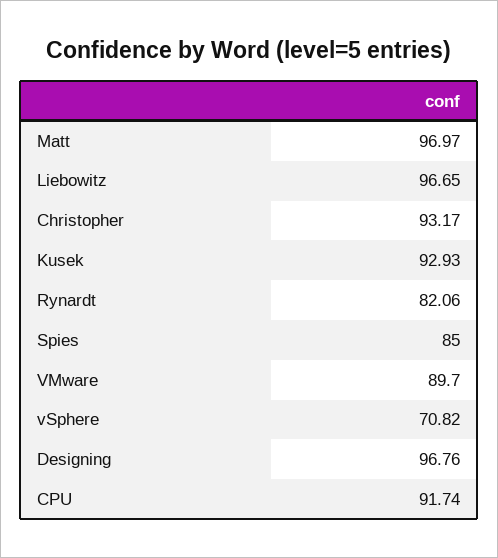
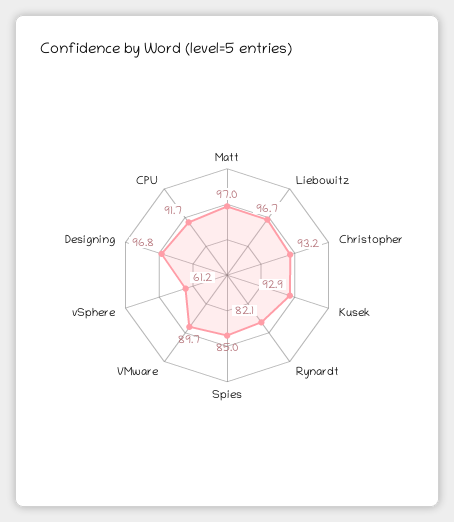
vSphere: 70.82 -> 61.2

